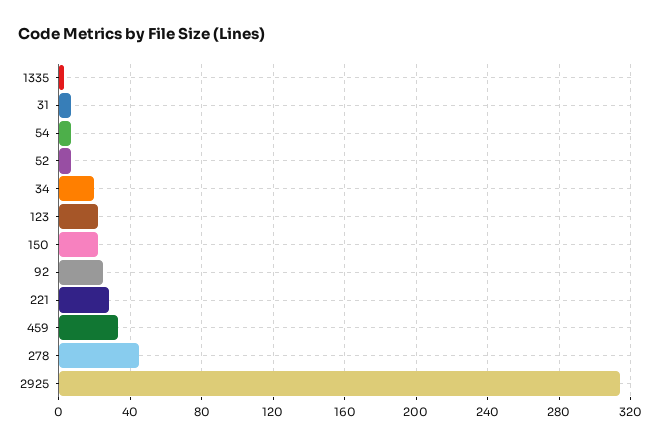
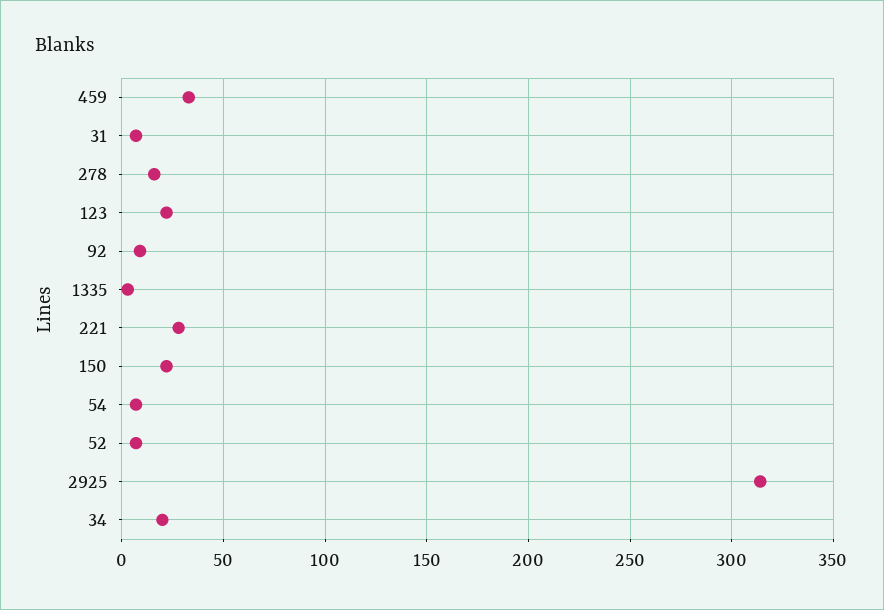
92: 25 -> 10
278: 45 -> 15

